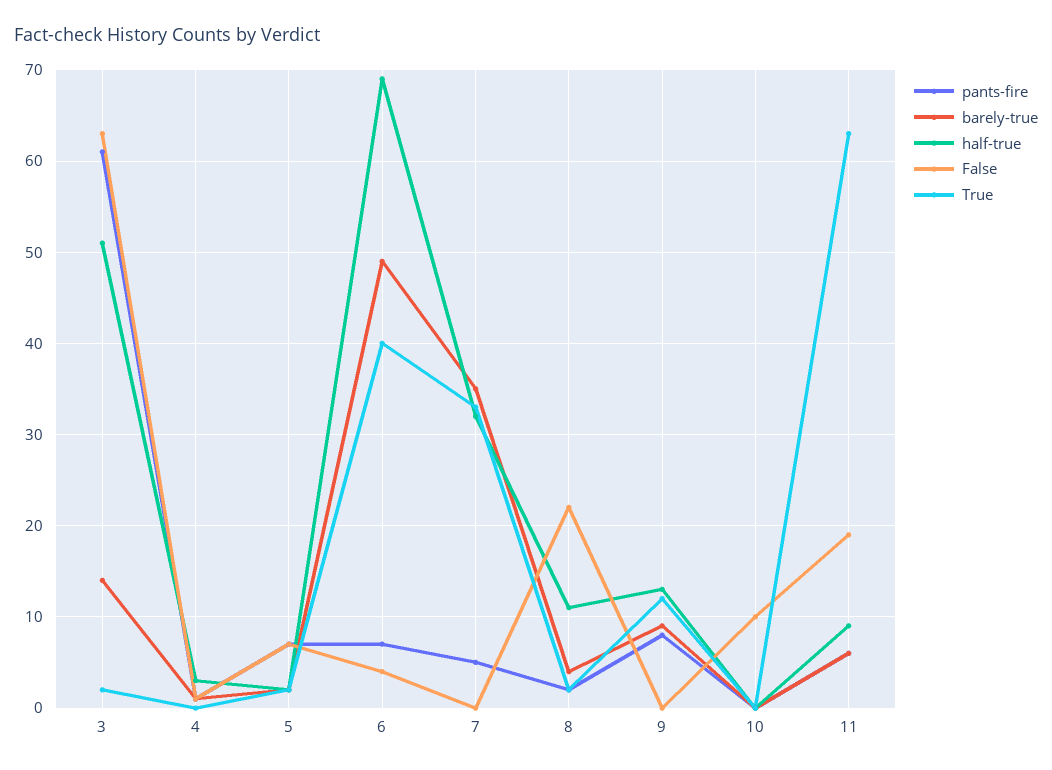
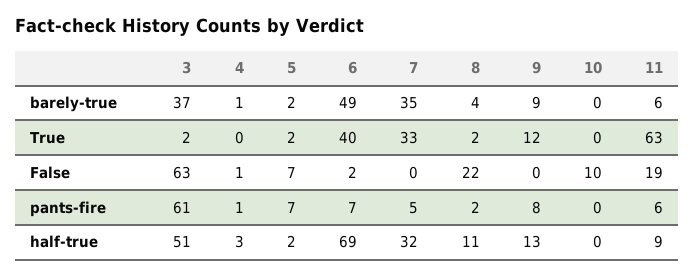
barely-true, 3: 14 -> 37
False, 6: 4 -> 2

